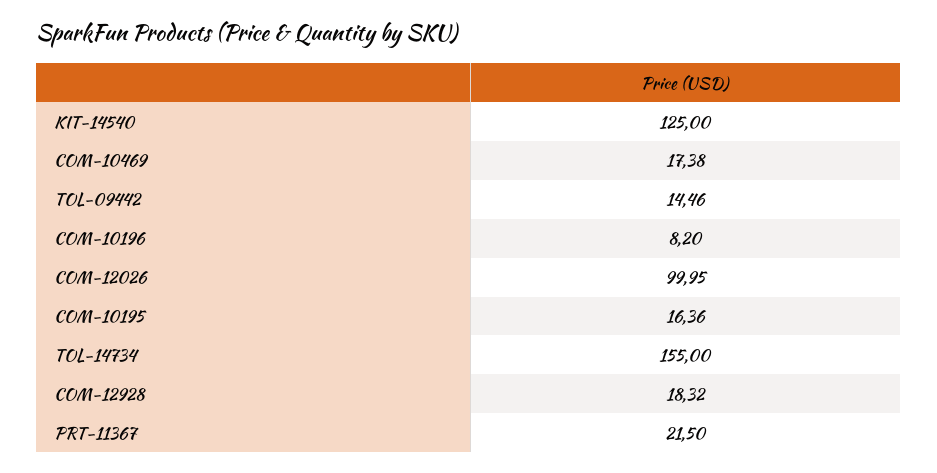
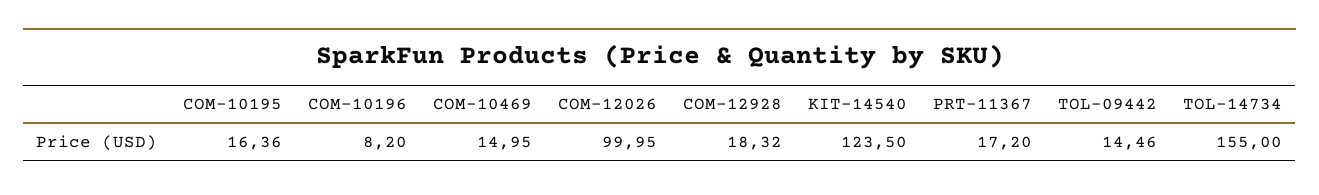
KIT-14540: 125 -> 123.5
COM-10469: 17.38 -> 14.95
PRT-11367: 21.5 -> 17.2

